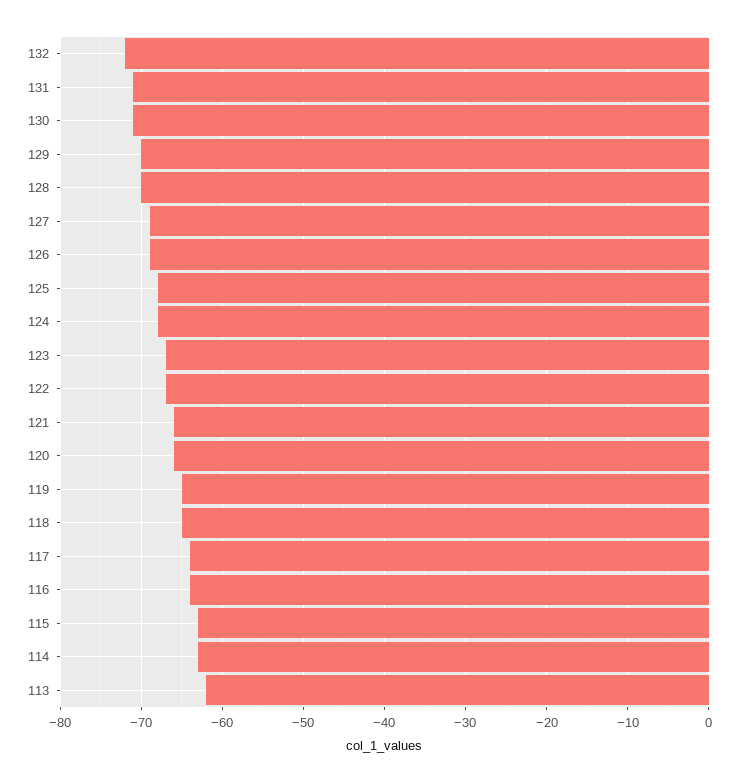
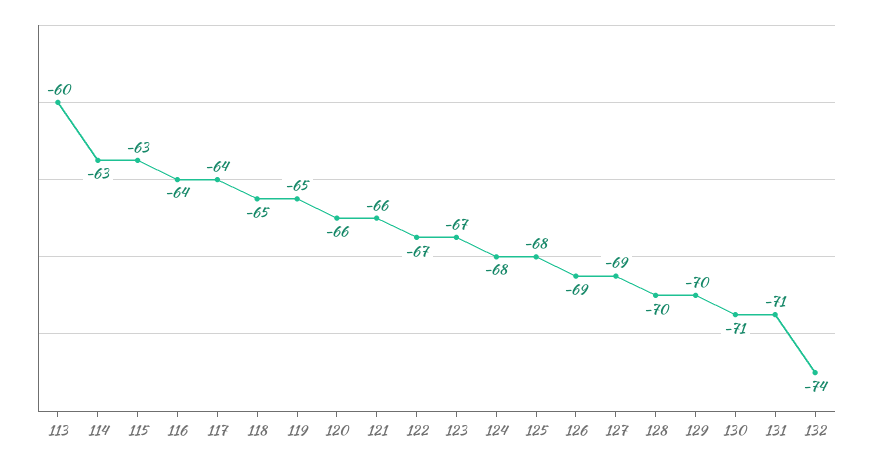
132: -72 -> -74
113: -62 -> -60

